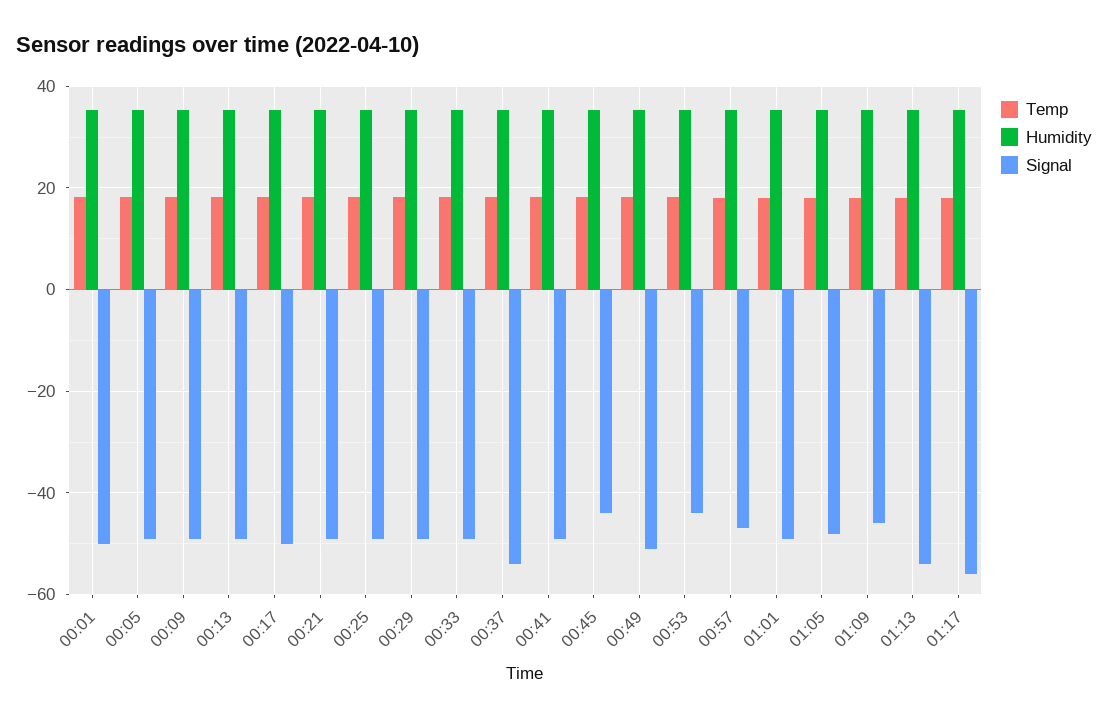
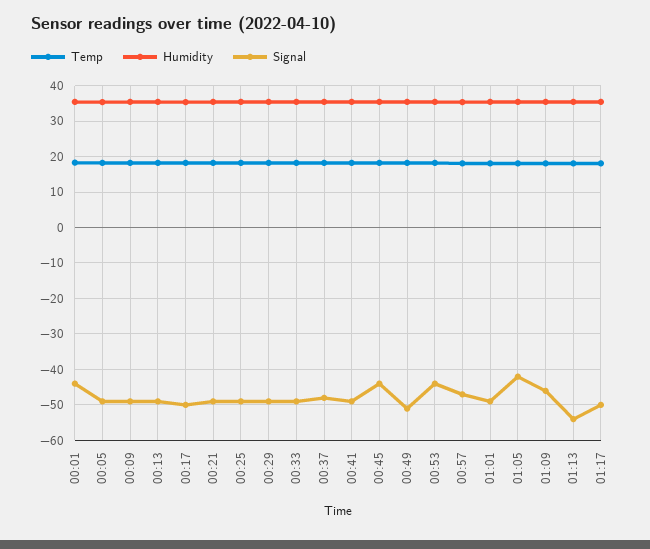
Signal, 00:01: -50 -> -44
Signal, 00:37: -54 -> -48
Signal, 01:05: -48 -> -42
Signal, 01:17: -56 -> -50

